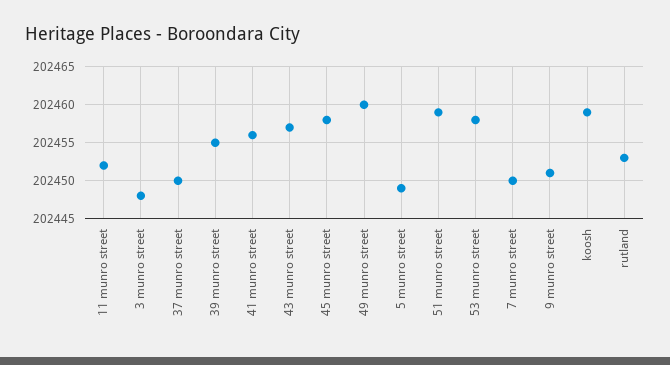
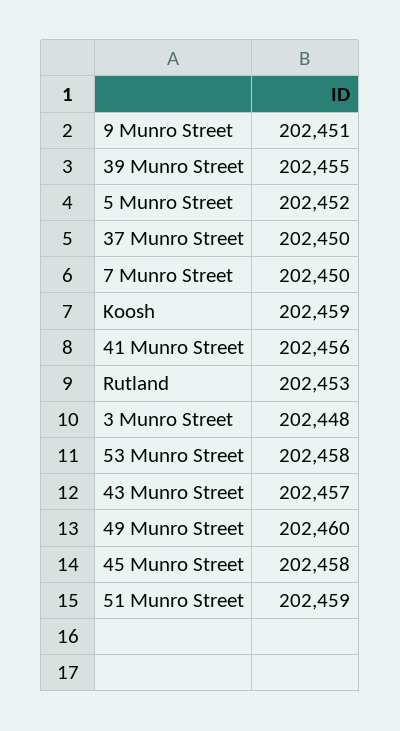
11 munro street: 202452 -> none
5 munro street: 202449 -> 202452

